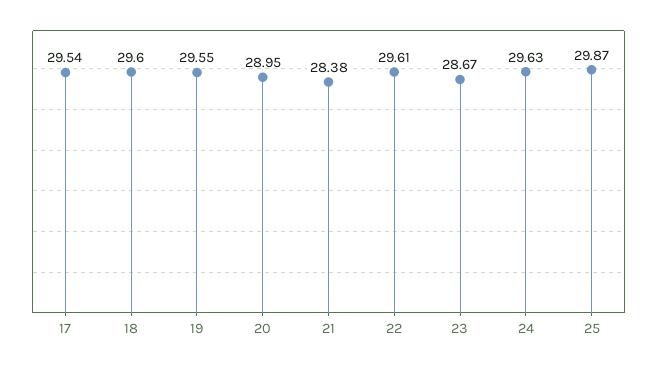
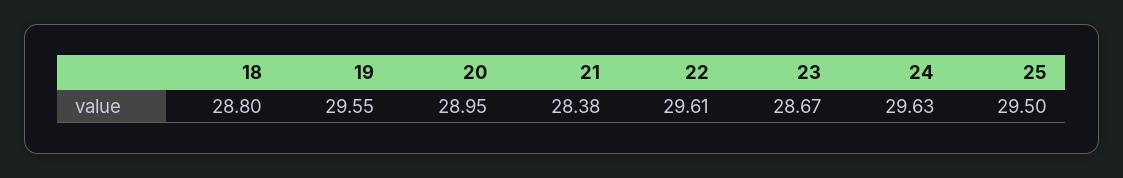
17: 29.54 -> none
18: 29.6 -> 28.8
25: 29.87 -> 29.5

